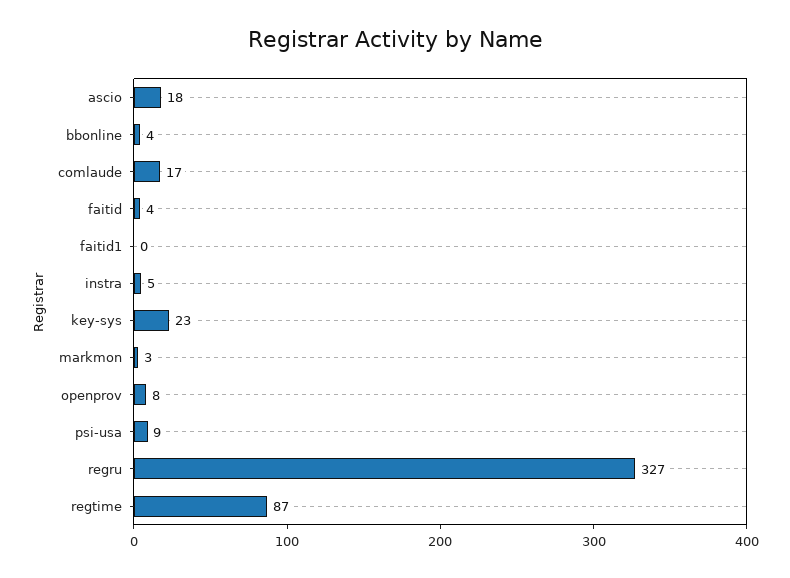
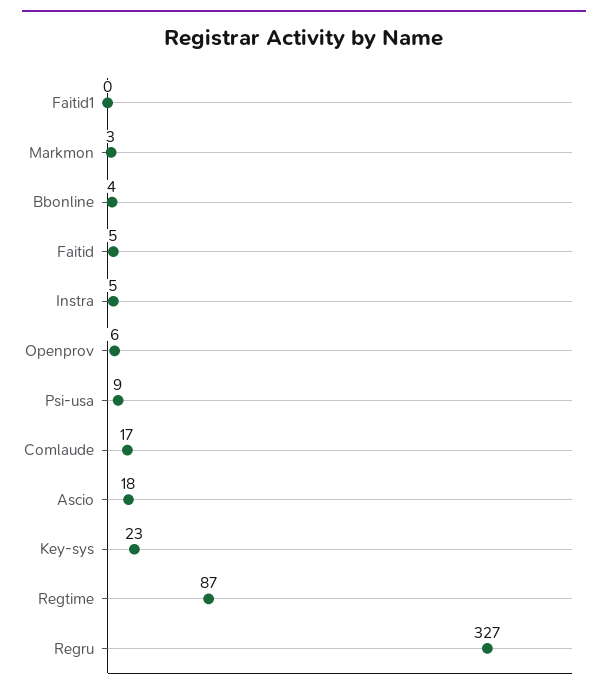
faitid: 4 -> 5
openprov: 8 -> 6

